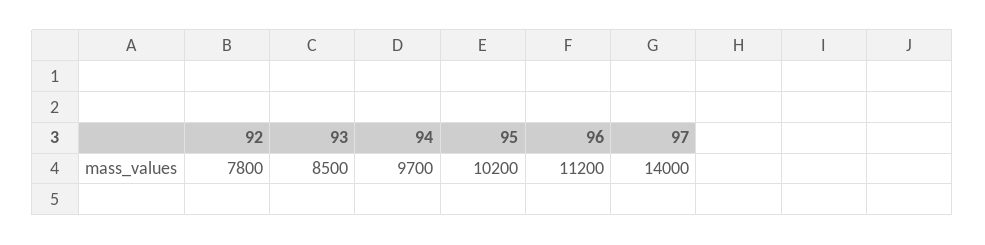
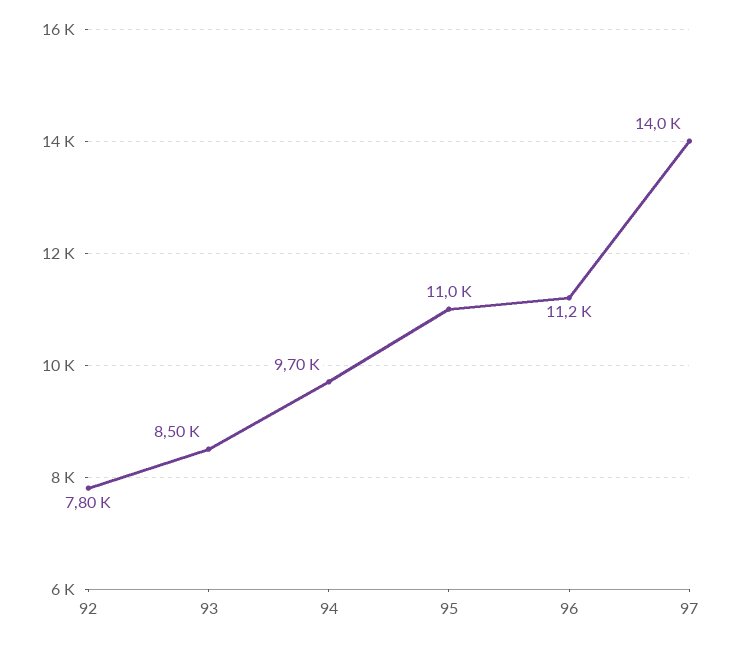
95: 10200 -> 11000

